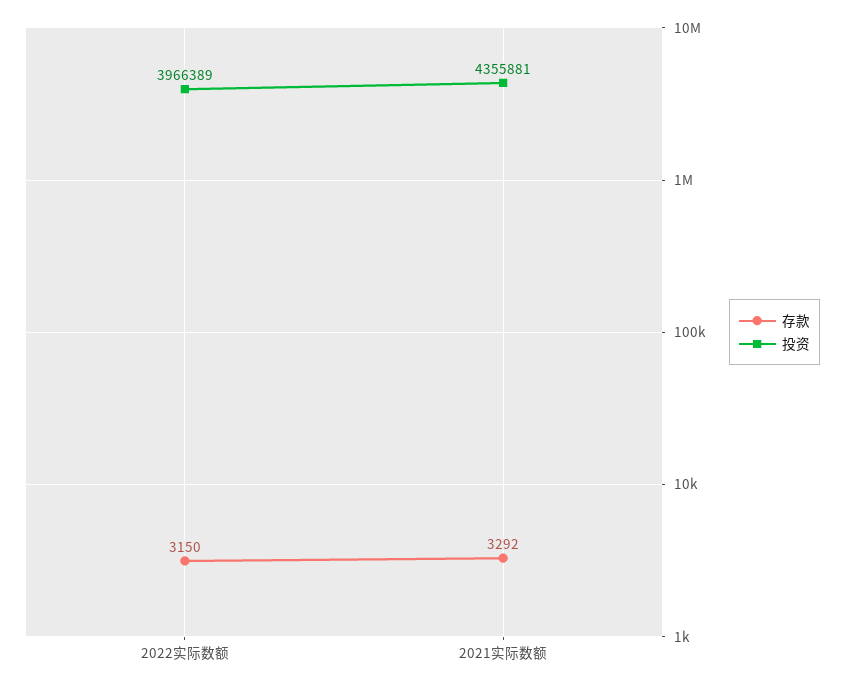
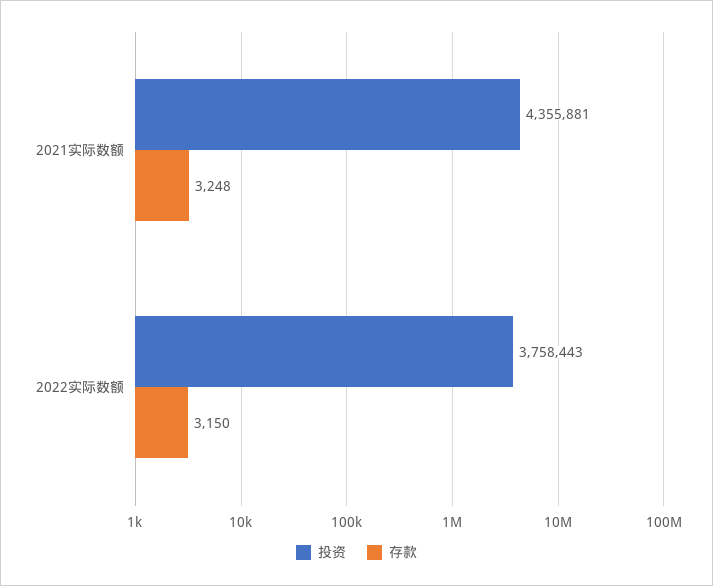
投资, 2022实际数额: 3966389 -> 3758443
存款, 2021实际数额: 3292 -> 3248

